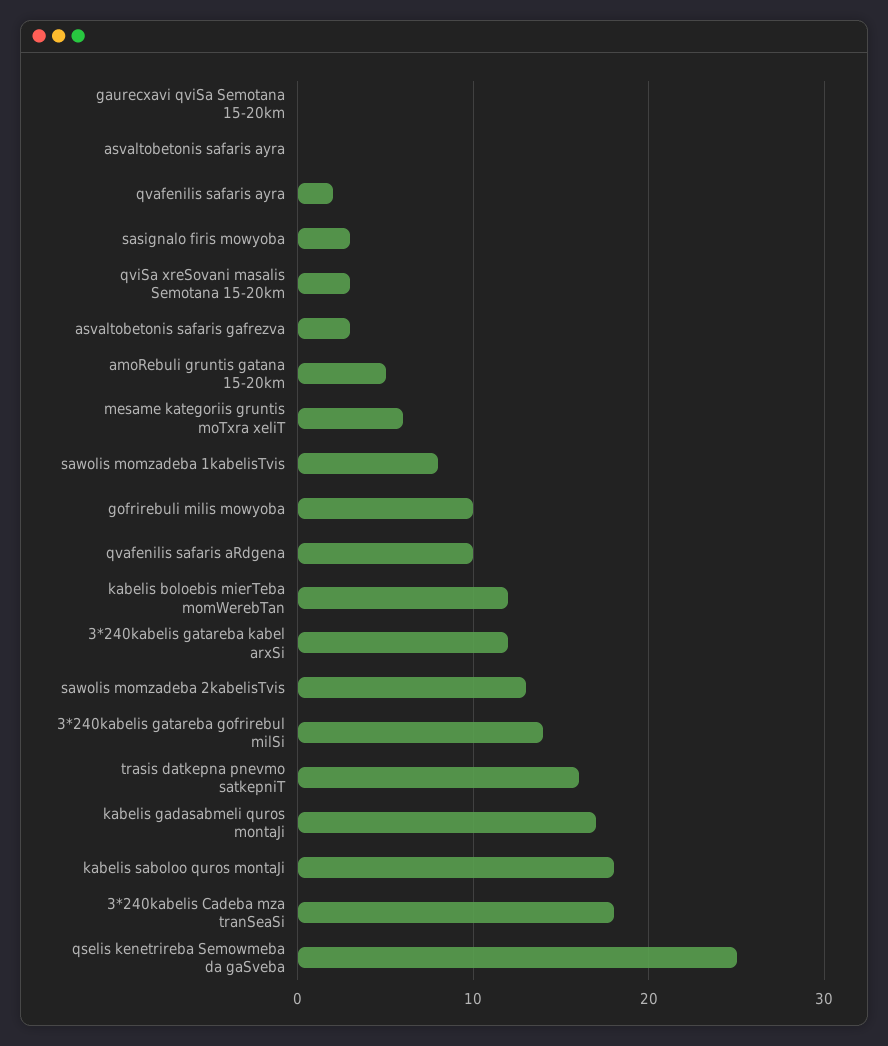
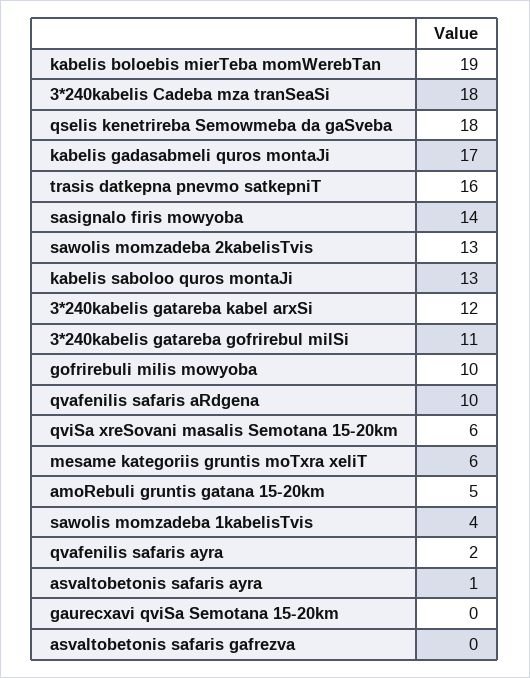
asvaltobetonis safaris ayra: 0 -> 1
sasignalo firis mowyoba: 3 -> 14
qviSa xreSovani masalis Semotana 15-20km: 3 -> 6
asvaltobetonis safaris gafrezva: 3 -> 0
sawolis momzadeba 1kabelisTvis: 8 -> 4
kabelis boloebis mierTeba momWerebTan: 12 -> 19
3*240kabelis gatareba gofrirebul milSi: 14 -> 11
kabelis saboloo quros montaJi: 18 -> 13
qselis kenetrireba Semowmeba da gaSveba: 25 -> 18

